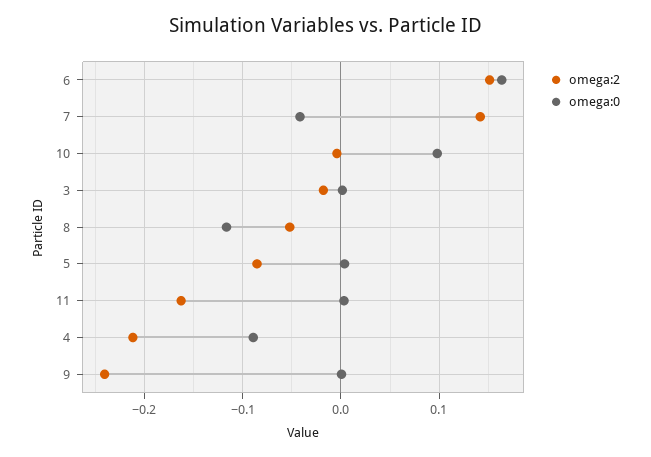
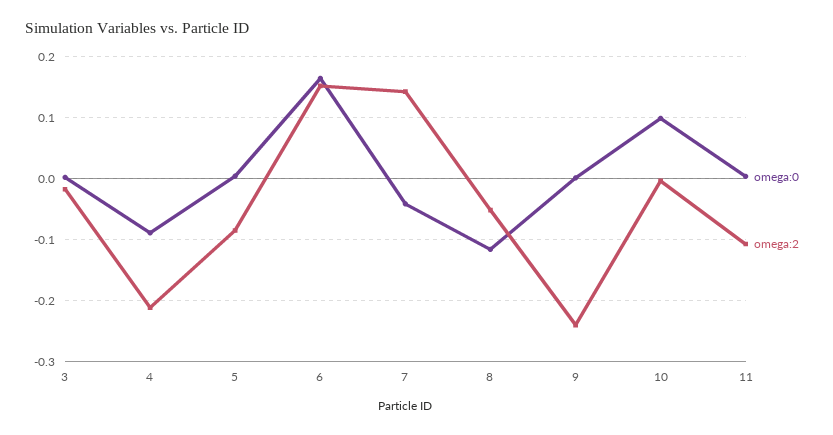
omega:2, 11: -0.16 -> -0.11

